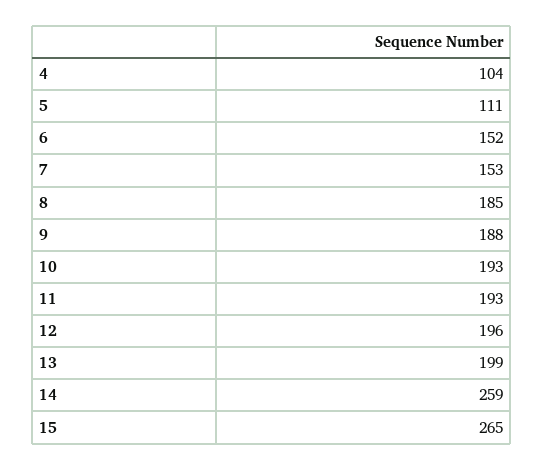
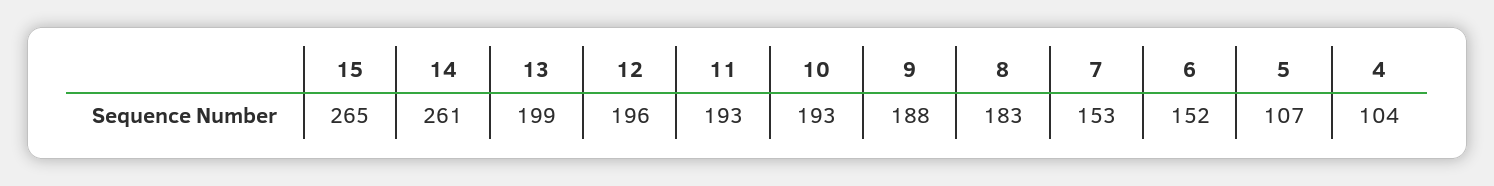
5: 111 -> 107
8: 185 -> 183
14: 259 -> 261

